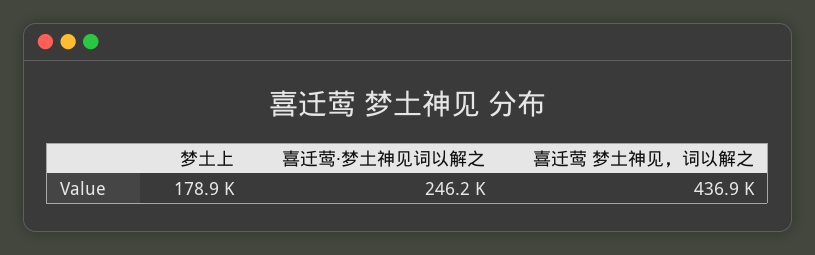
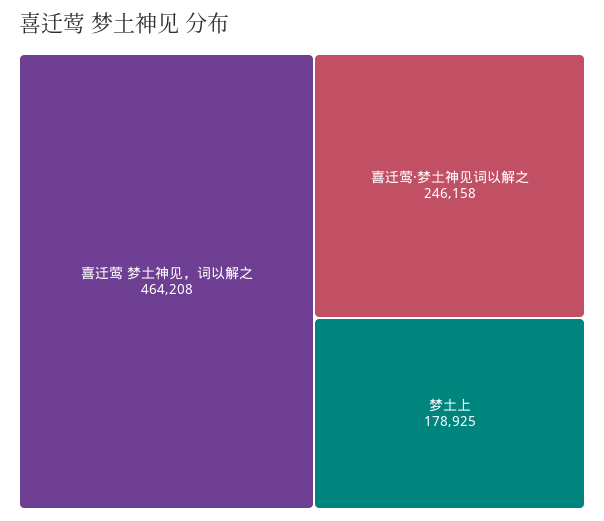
喜迁莺 梦土神见，词以解之: 436900 -> 464208

